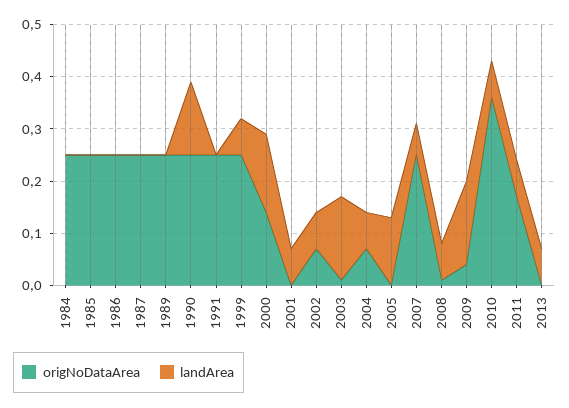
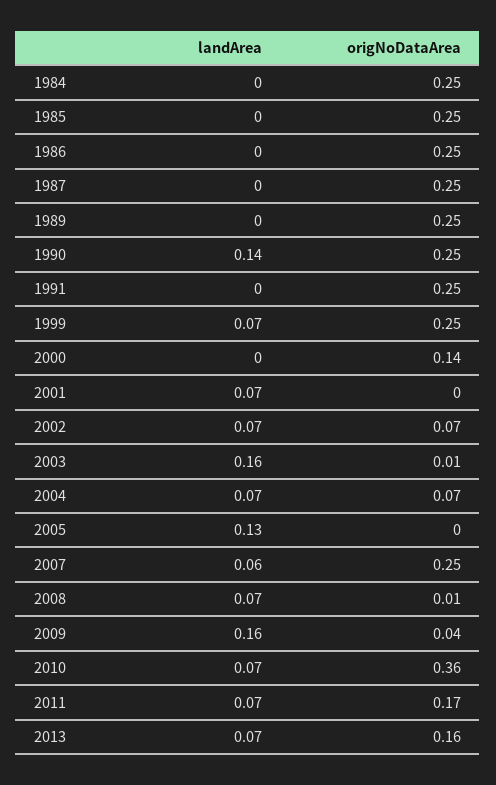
landArea, 2000: 0.15 -> 0
origNoDataArea, 2013: 0 -> 0.16

